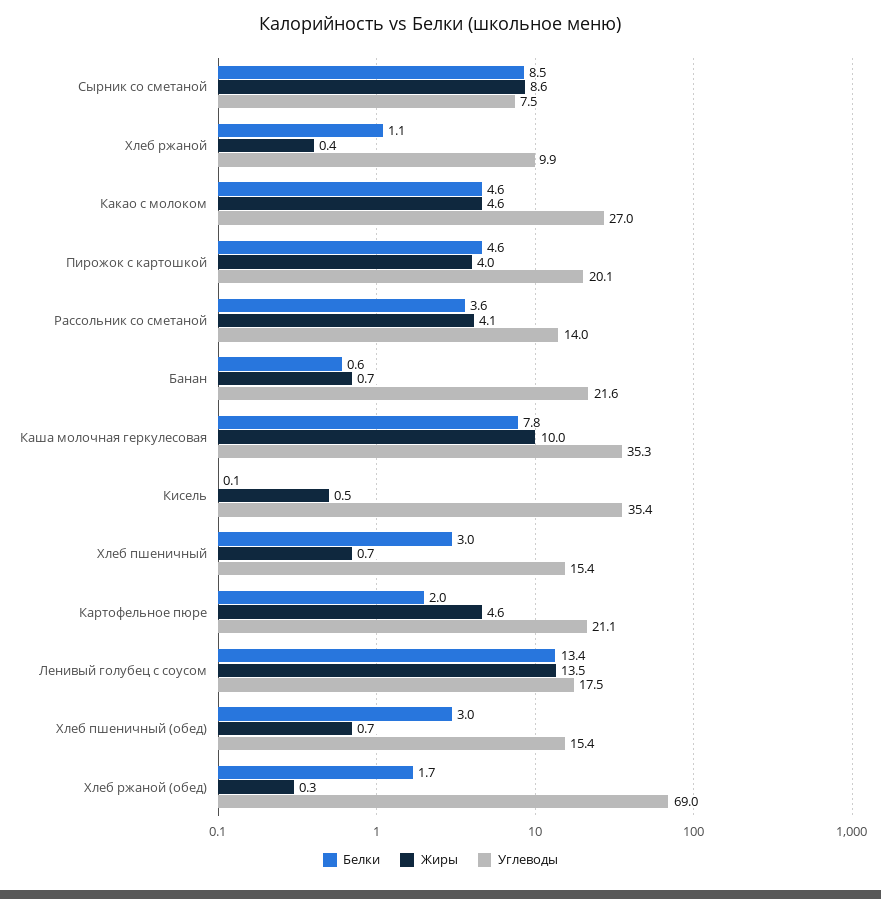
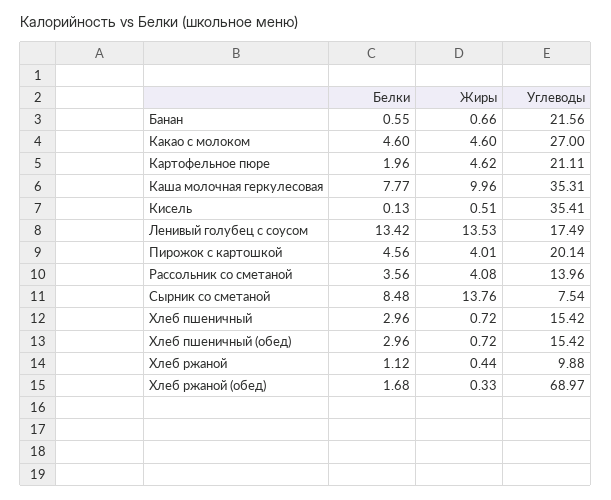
Жиры, Сырник со сметаной: 8.6 -> 13.76

